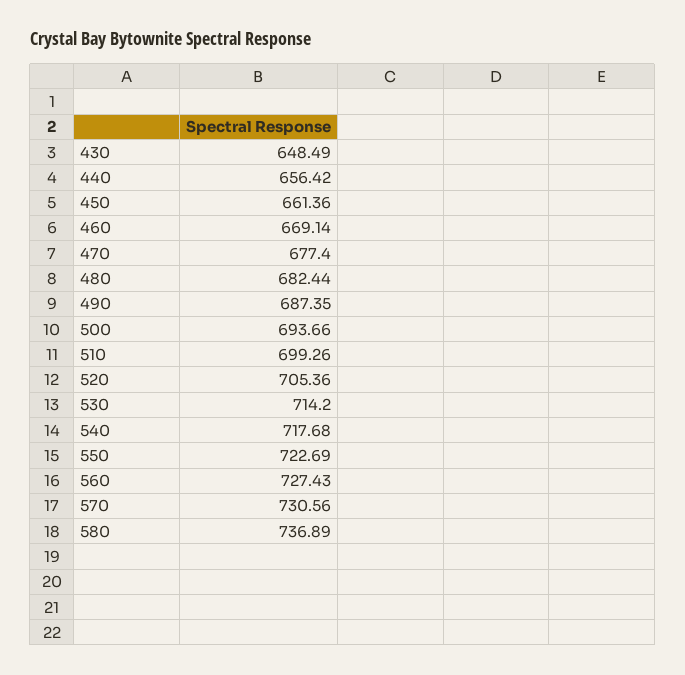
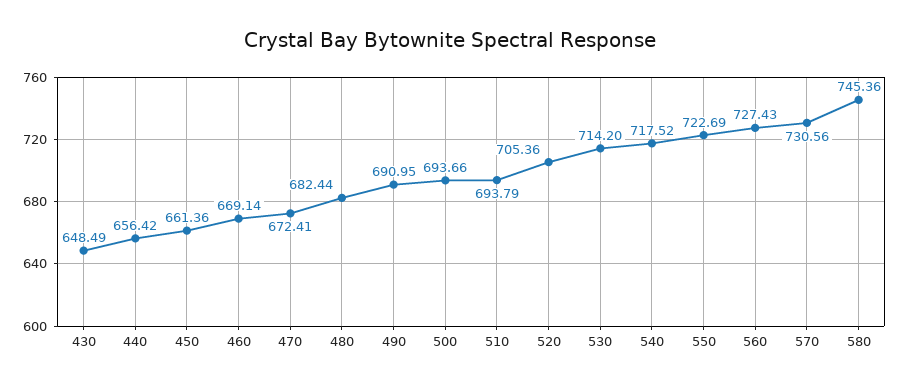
470: 677.4 -> 672.41
490: 687.35 -> 690.95
510: 699.26 -> 693.79
540: 717.68 -> 717.52
580: 736.89 -> 745.36

